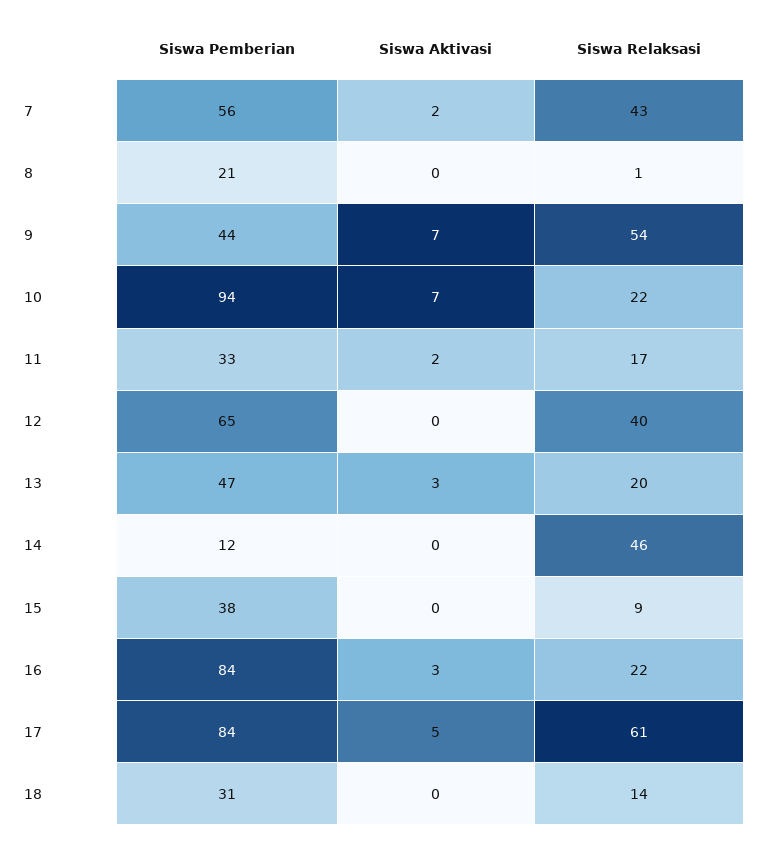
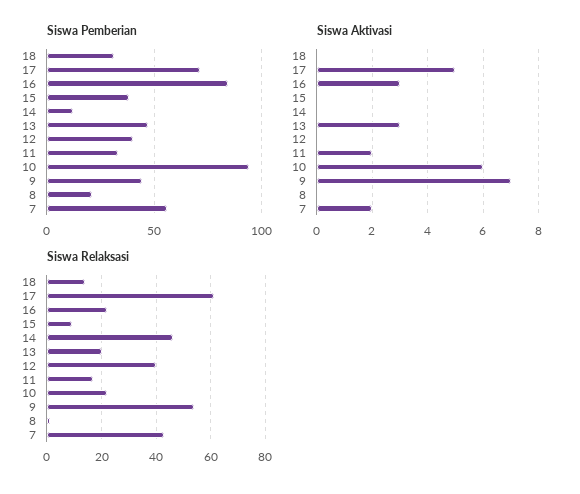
Siswa Aktivasi, 10: 7 -> 6
Siswa Pemberian, 12: 65 -> 40
Siswa Pemberian, 17: 84 -> 70

